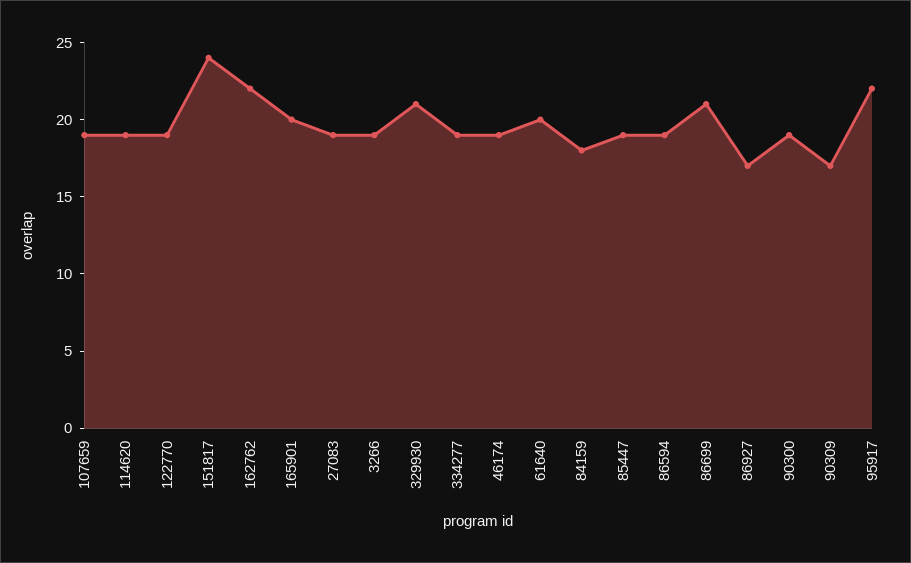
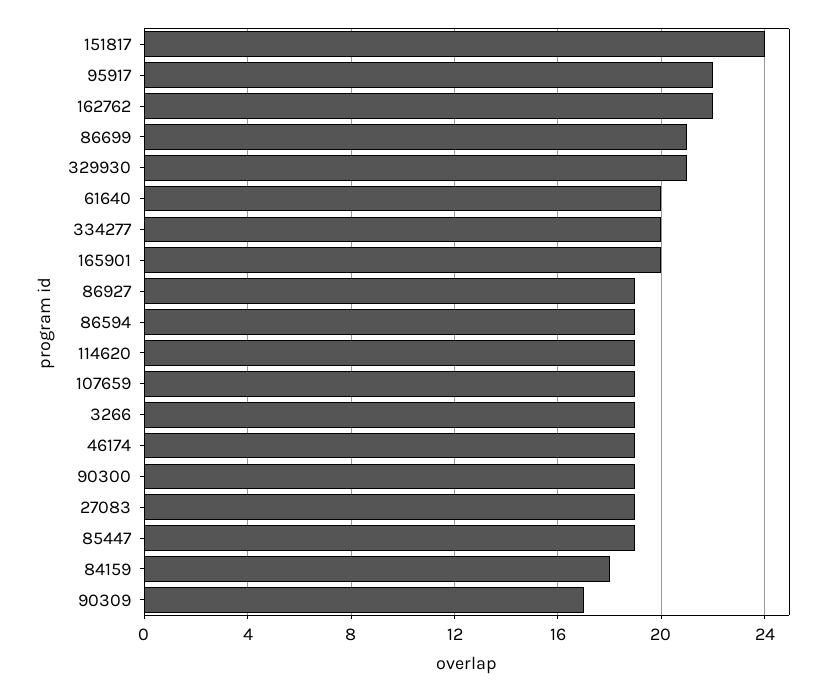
122770: 19 -> none
334277: 19 -> 20
86927: 17 -> 19

